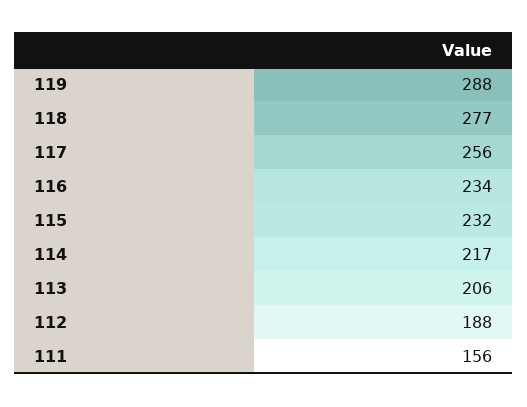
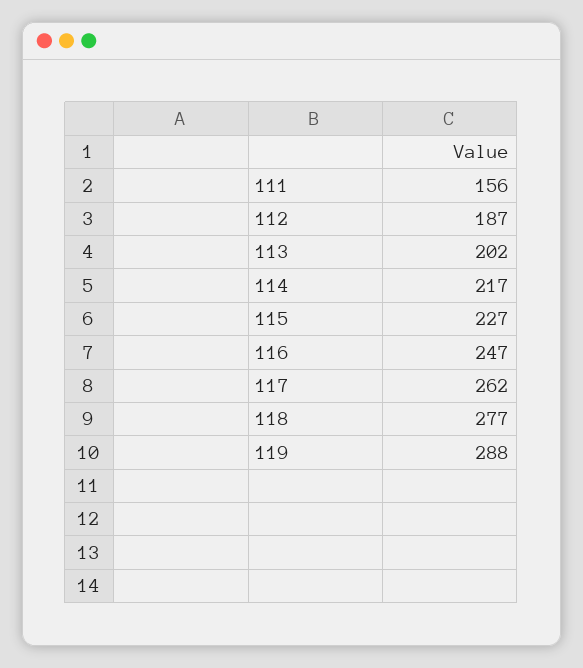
117: 256 -> 262
116: 234 -> 247
115: 232 -> 227
113: 206 -> 202
112: 188 -> 187

